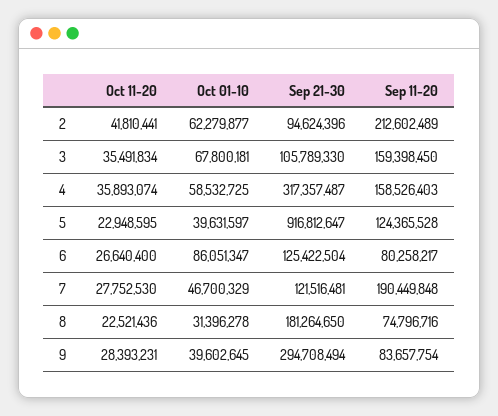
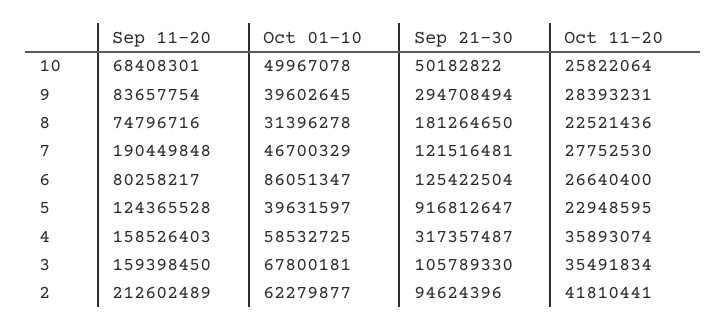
Sep 11-20, 10: none -> 68408301
Oct 01-10, 10: none -> 49967078
Sep 21-30, 10: none -> 50182822
Oct 11-20, 10: none -> 25822064

